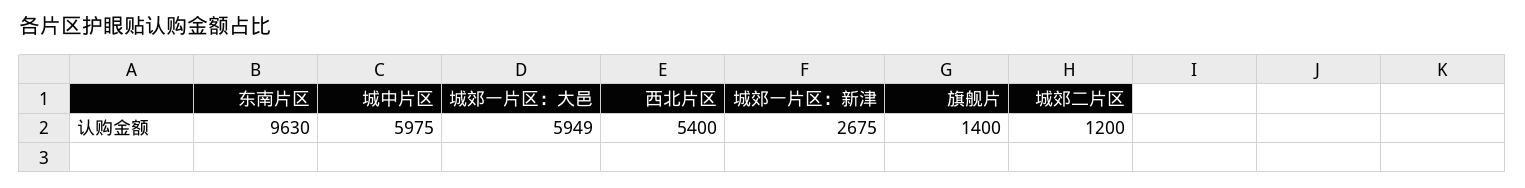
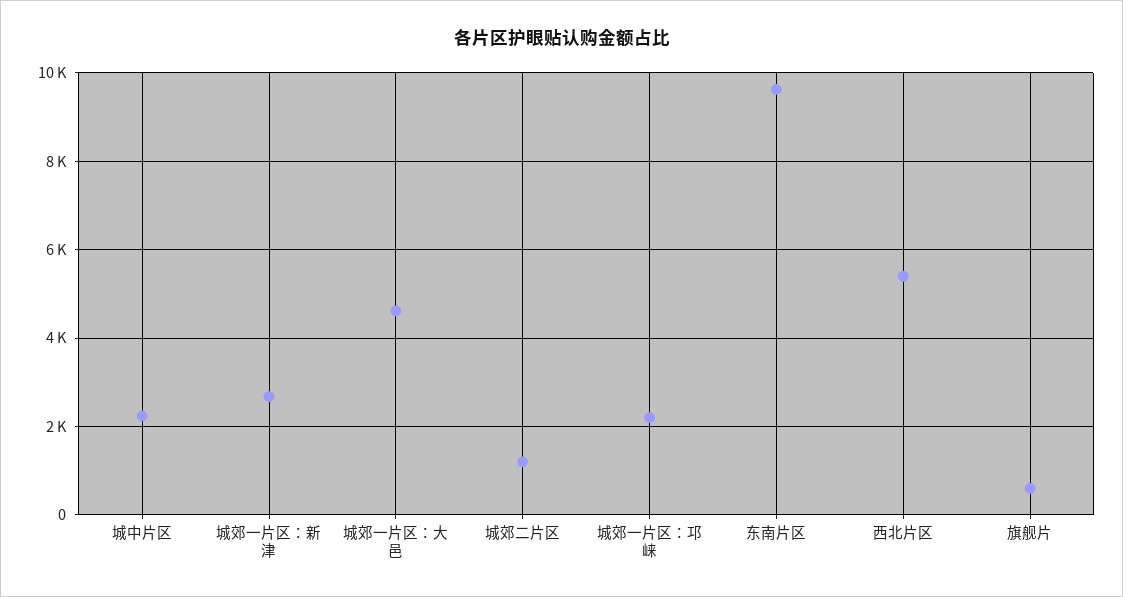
城中片区: 5975 -> 2200
城郊一片区：大邑: 5949 -> 4600
旗舰片: 1400 -> 600
城郊一片区：邛崃: none -> 2200

